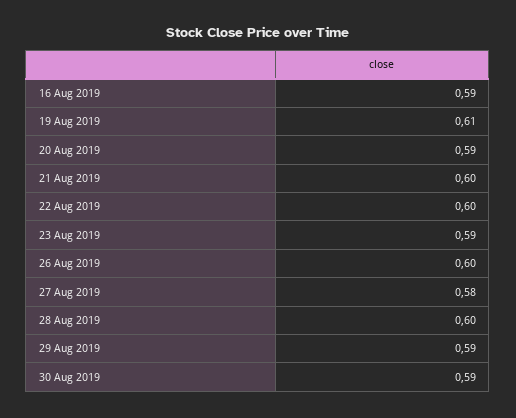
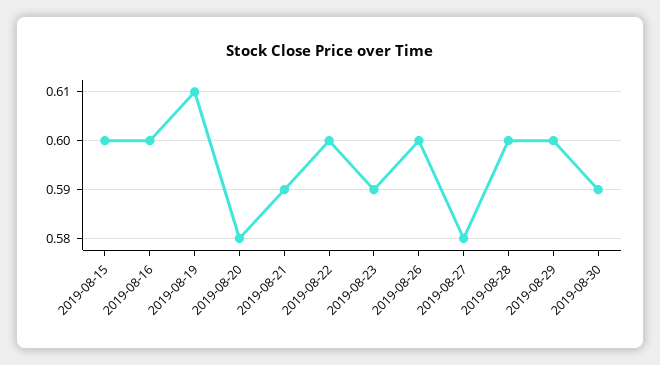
16 Aug 2019: 0.59 -> 0.6
20 Aug 2019: 0.59 -> 0.58
21 Aug 2019: 0.6 -> 0.59
29 Aug 2019: 0.59 -> 0.6
2019-08-15: none -> 0.6

